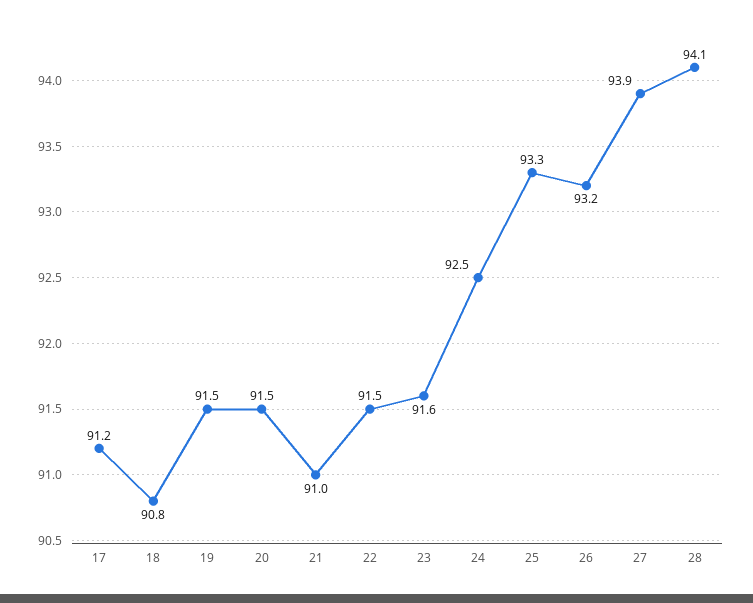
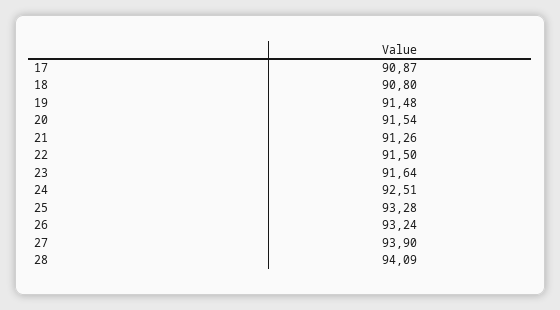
17: 91.2 -> 90.87
21: 91 -> 91.26

